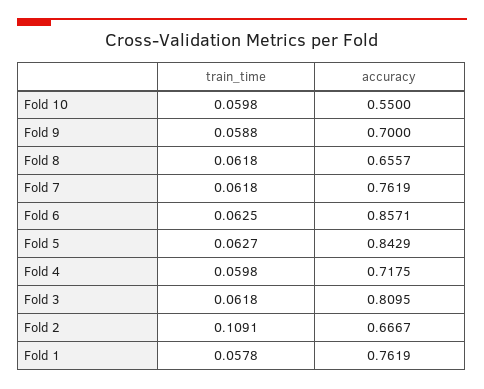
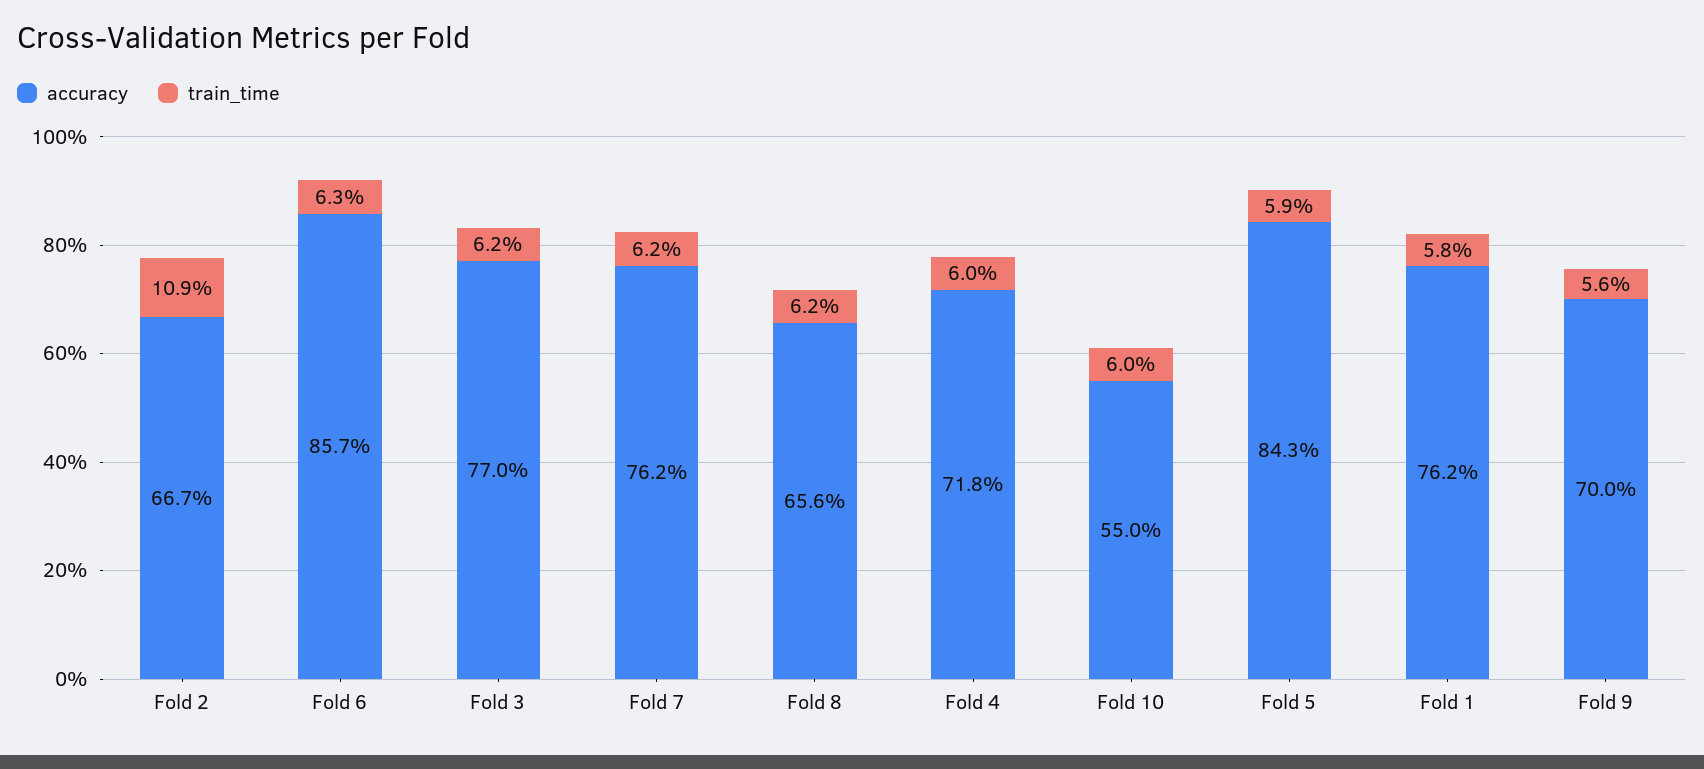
train_time, Fold 9: 0.0588 -> 0.056
train_time, Fold 5: 0.0627 -> 0.059
accuracy, Fold 3: 0.8095 -> 0.77

